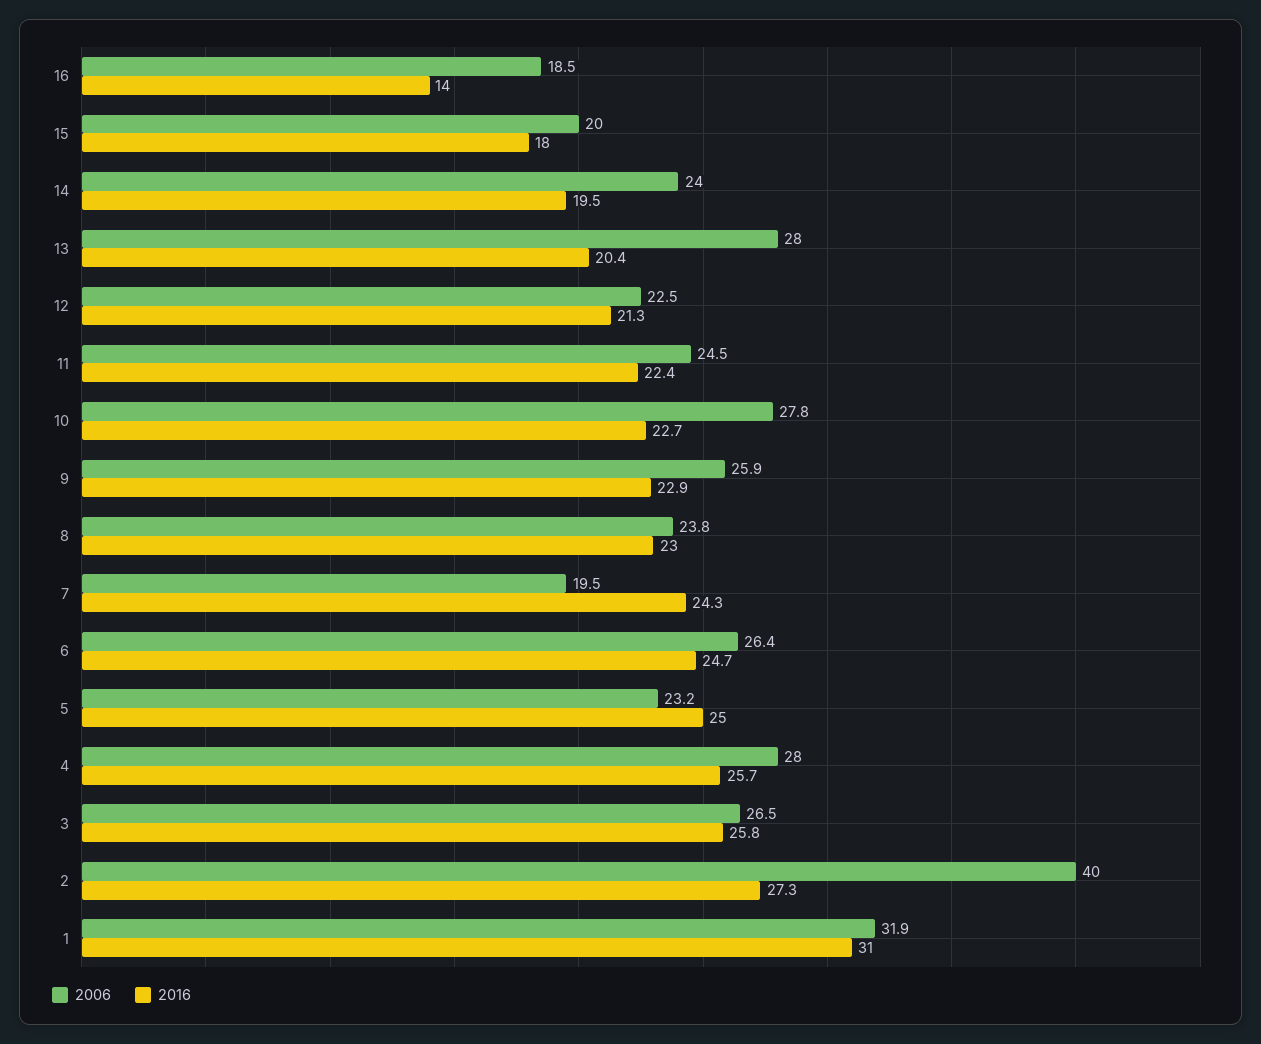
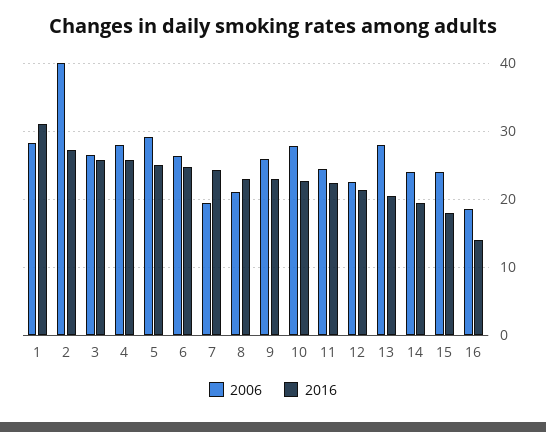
2006, 15: 20 -> 24
2006, 8: 23.8 -> 21
2006, 5: 23.2 -> 29
2006, 1: 31.9 -> 28

